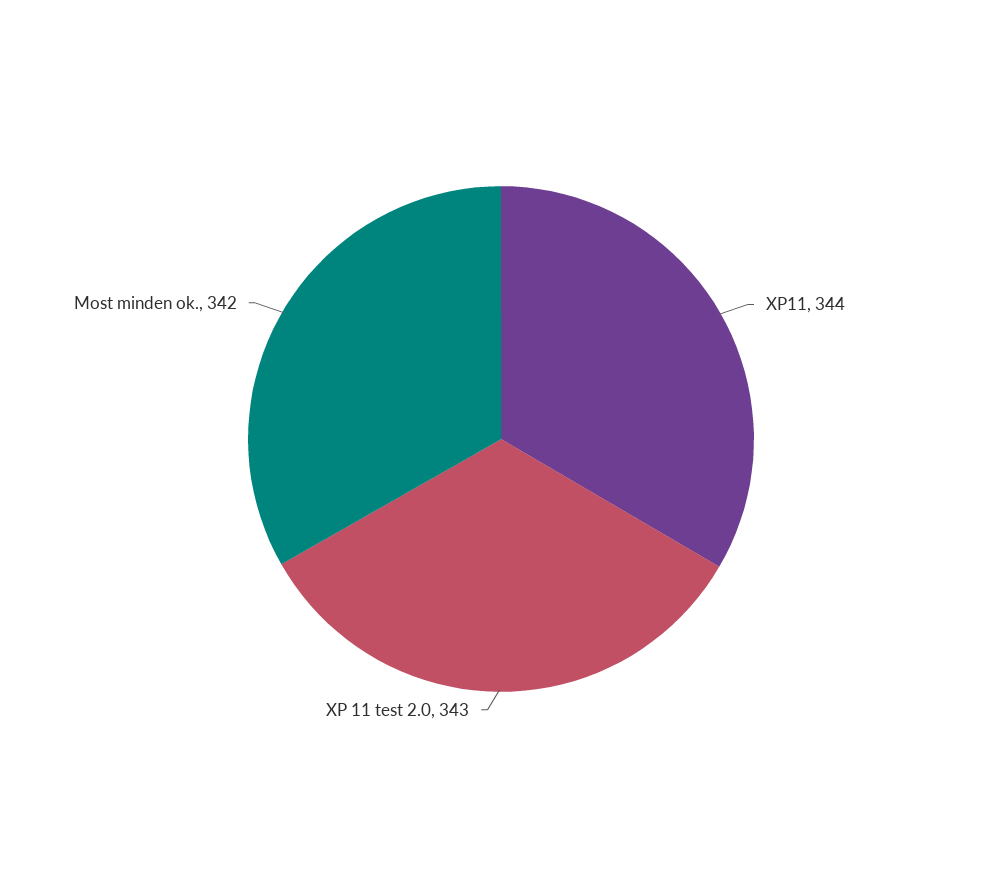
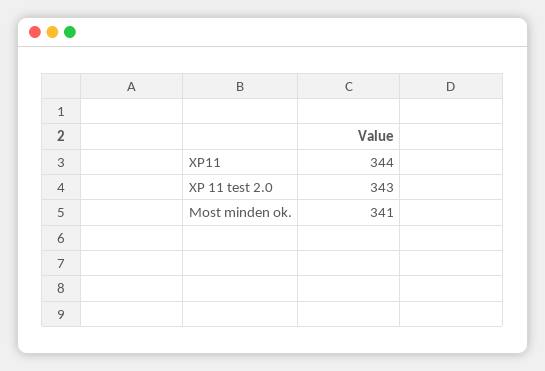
Most minden ok.: 342 -> 341

